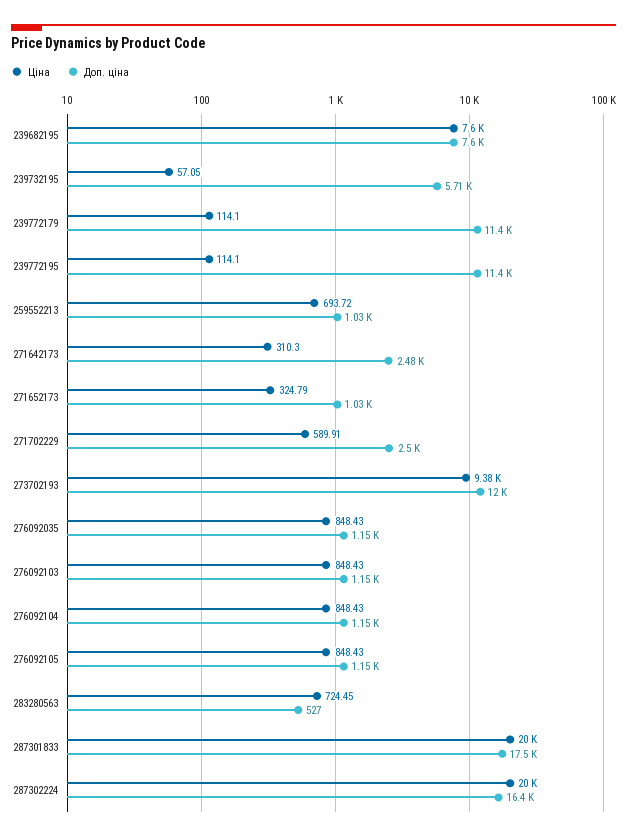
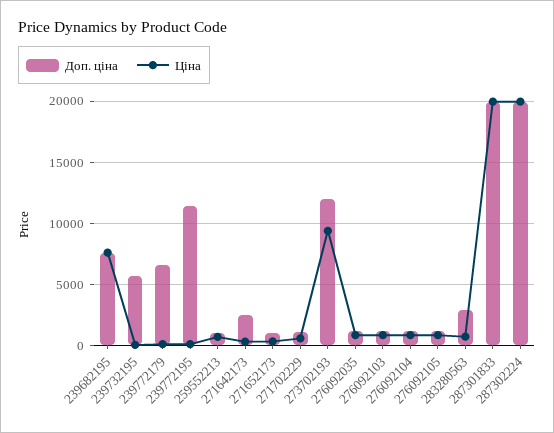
Доп. ціна, 239772179: 11400 -> 6500
Доп. ціна, 271702229: 2500 -> 1000
Доп. ціна, 283280563: 527 -> 3000
Доп. ціна, 287301833: 17500 -> 20000
Доп. ціна, 287302224: 16400 -> 20000

